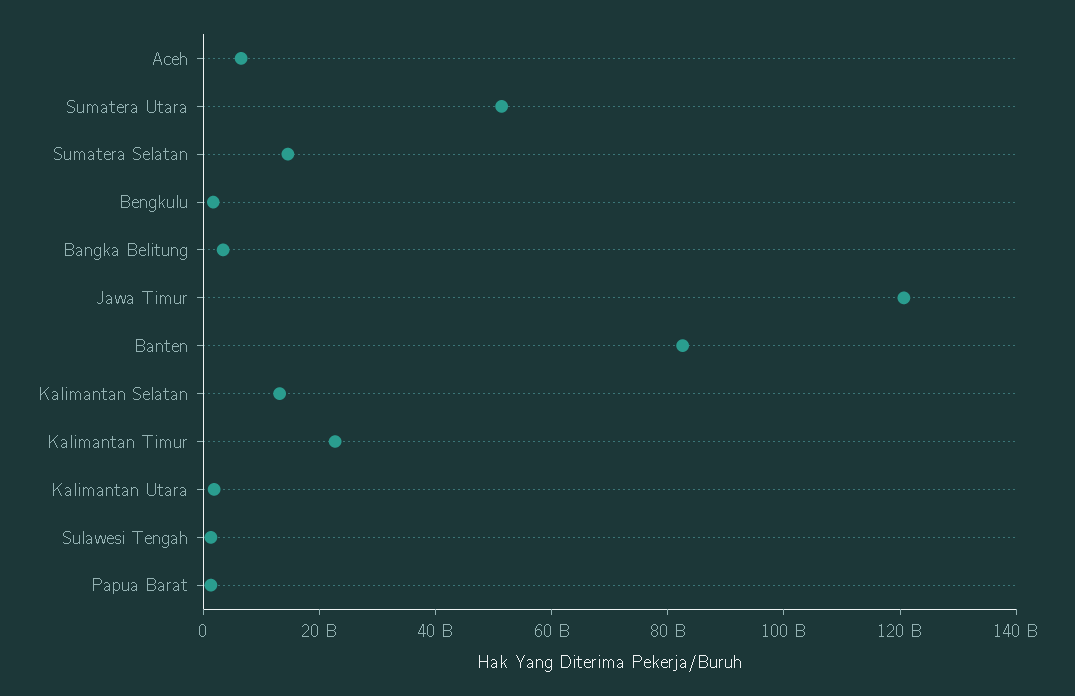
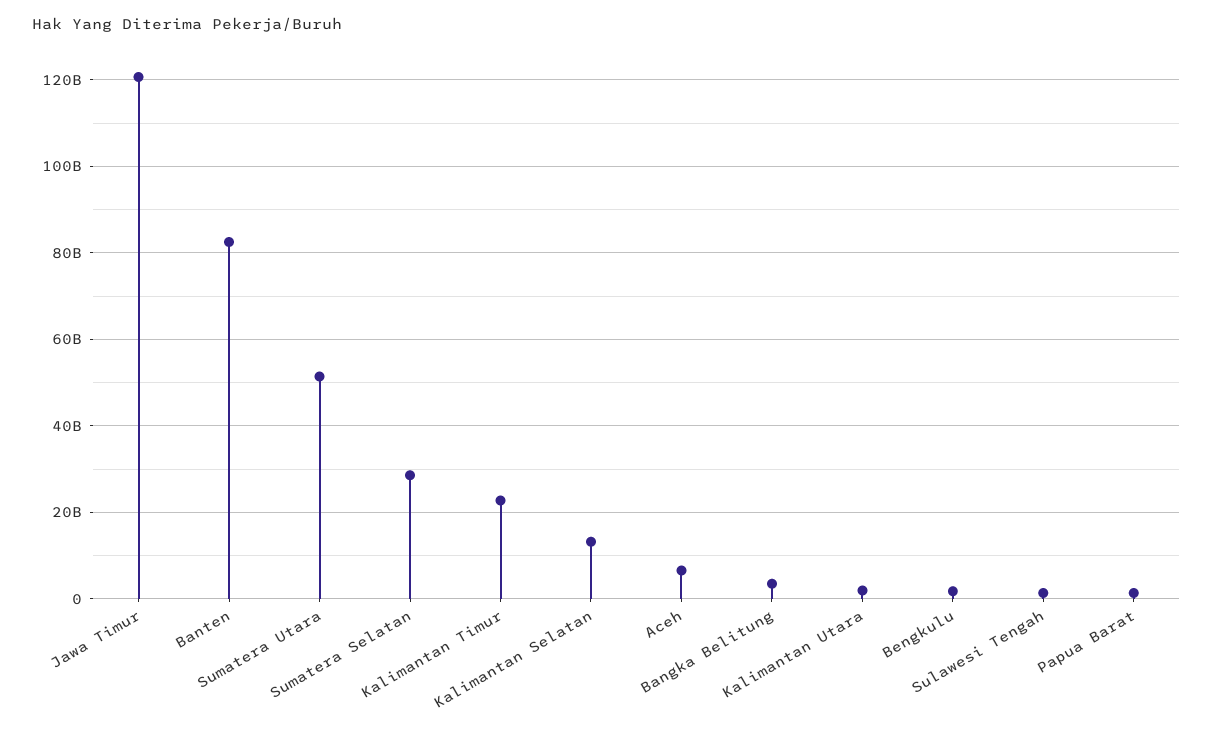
Sumatera Selatan: 15000000000 -> 28000000000

